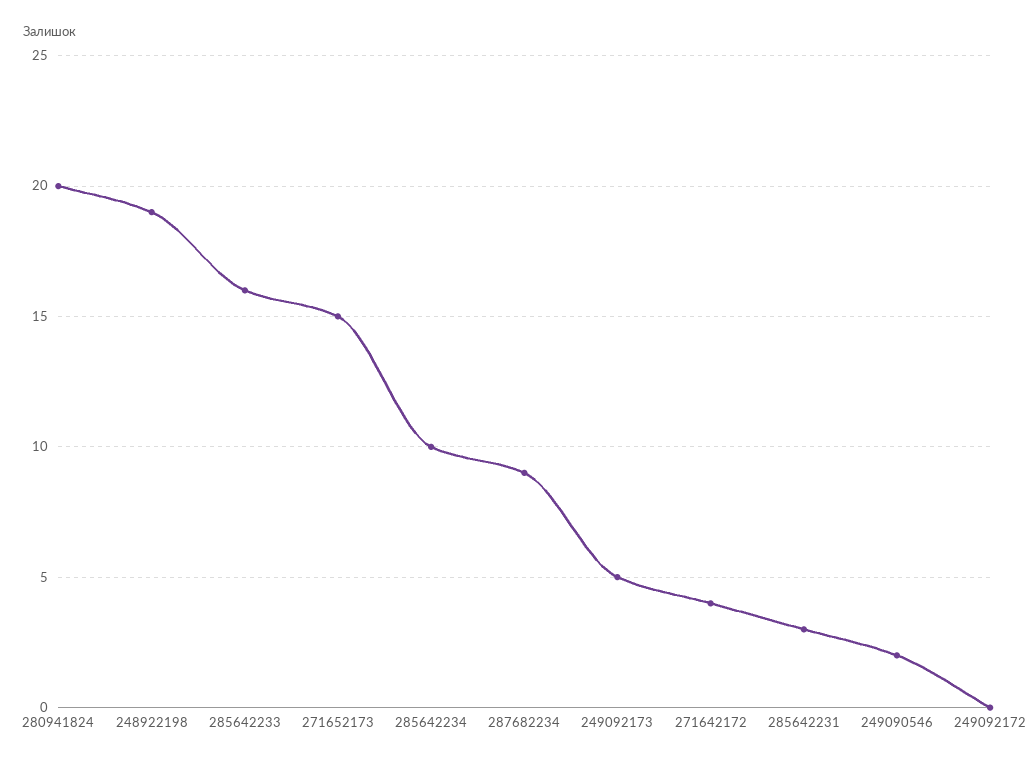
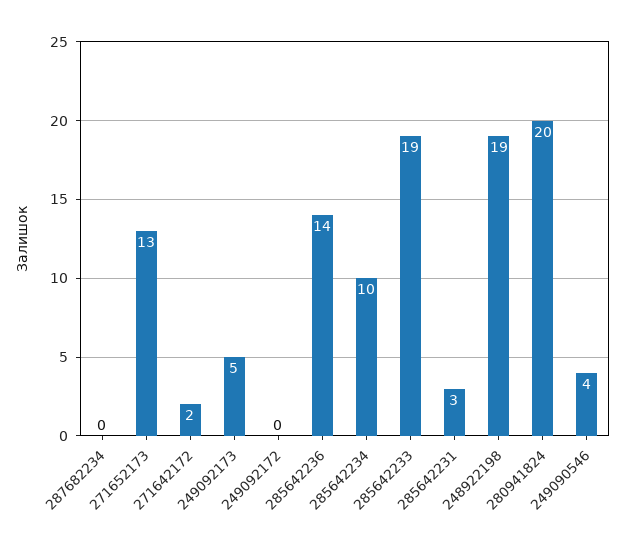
285642233: 16 -> 19
271652173: 15 -> 13
287682234: 9 -> 0
271642172: 4 -> 2
249090546: 2 -> 4
285642236: none -> 14

